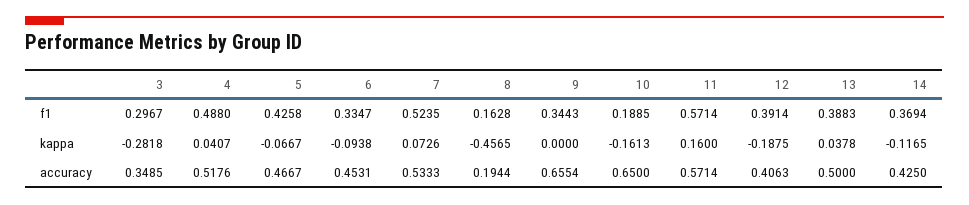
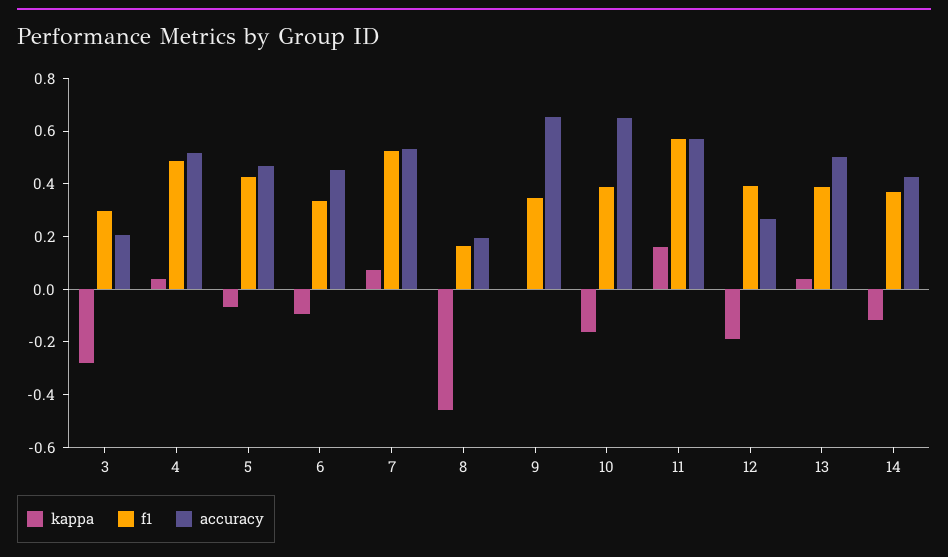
f1, 10: 0.1885 -> 0.4
accuracy, 3: 0.3485 -> 0.2
accuracy, 12: 0.4063 -> 0.25

